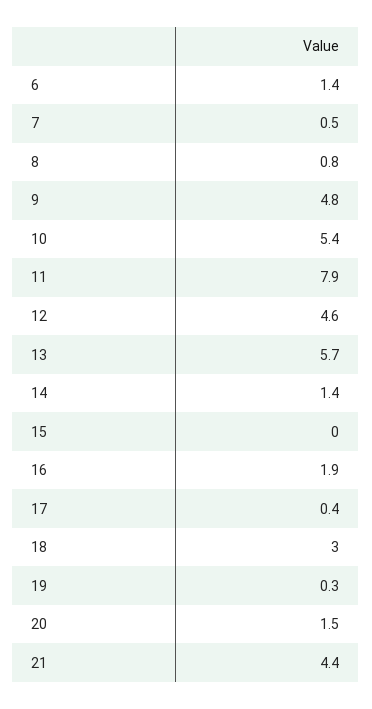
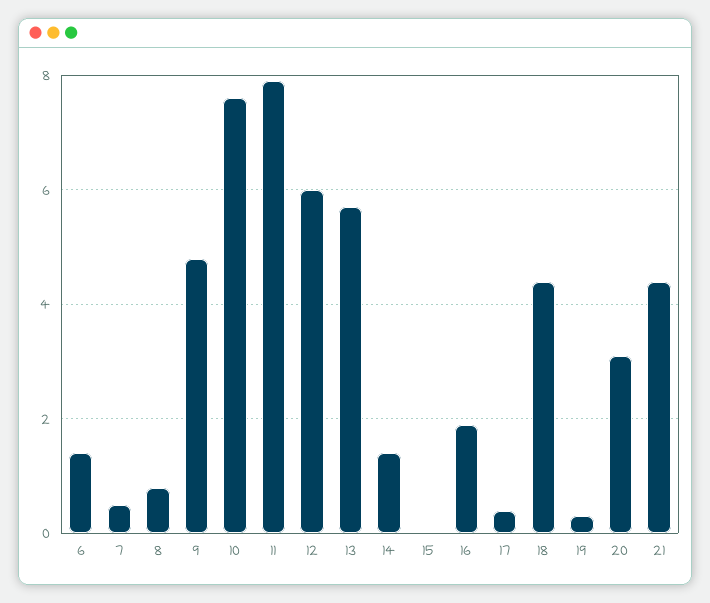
10: 5.4 -> 7.5
12: 4.6 -> 6
18: 3 -> 4.5
20: 1.5 -> 3

